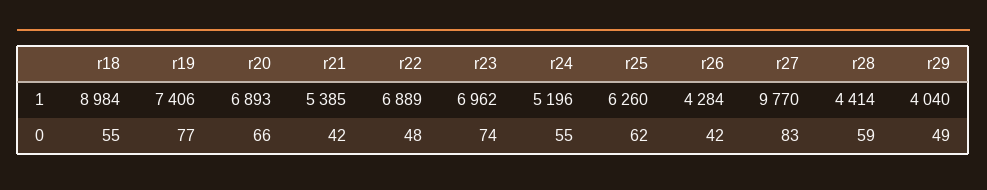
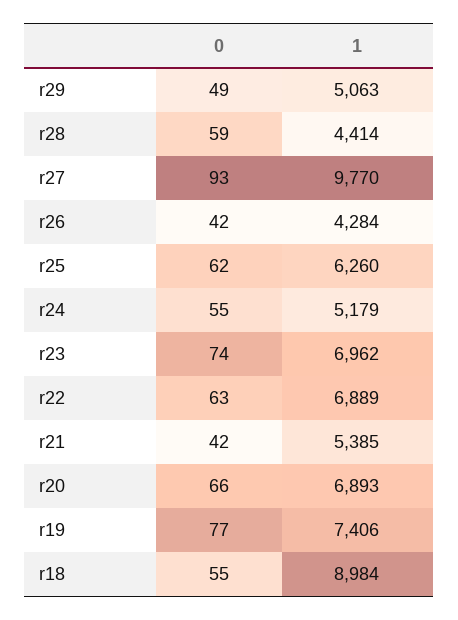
r24, 1: 5196 -> 5179
r29, 1: 4040 -> 5063
r22, 0: 48 -> 63
r27, 0: 83 -> 93

